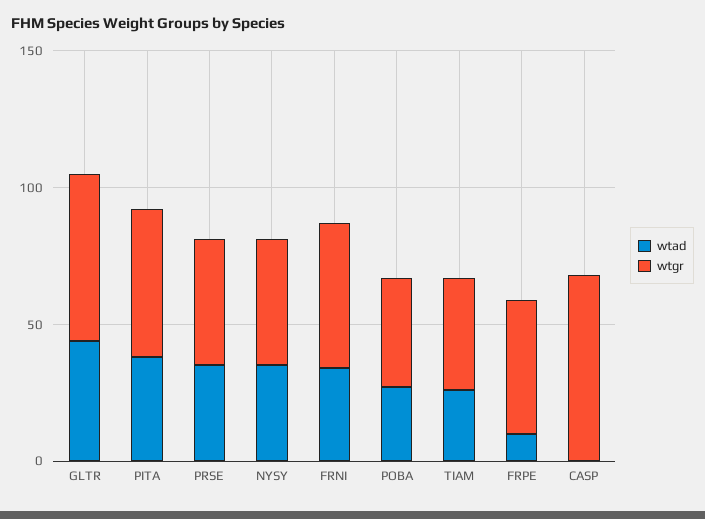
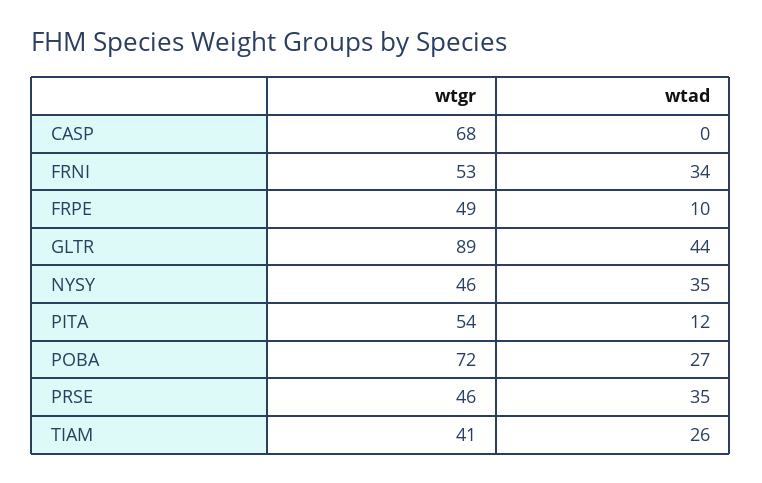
wtgr, GLTR: 60 -> 89
wtad, PITA: 40 -> 12
wtgr, POBA: 40 -> 72

